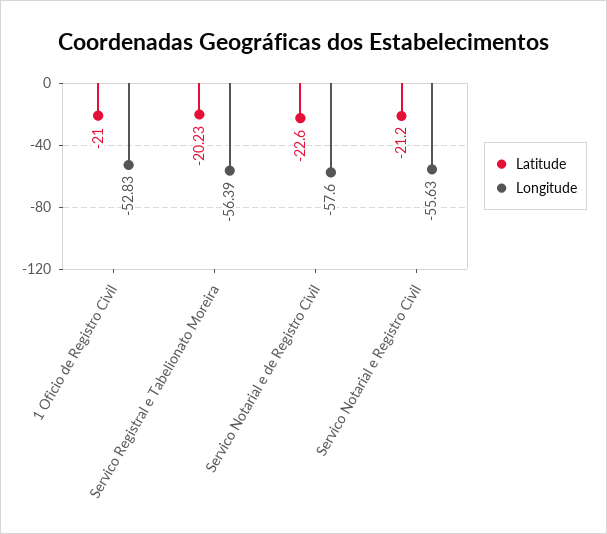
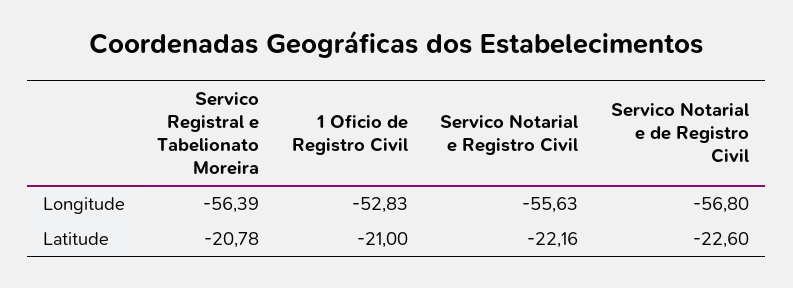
Latitude, Servico Registral e Tabelionato Moreira: -20.23 -> -20.78
Longitude, Servico Notarial e de Registro Civil: -57.6 -> -56.8
Latitude, Servico Notarial e Registro Civil: -21.2 -> -22.16

